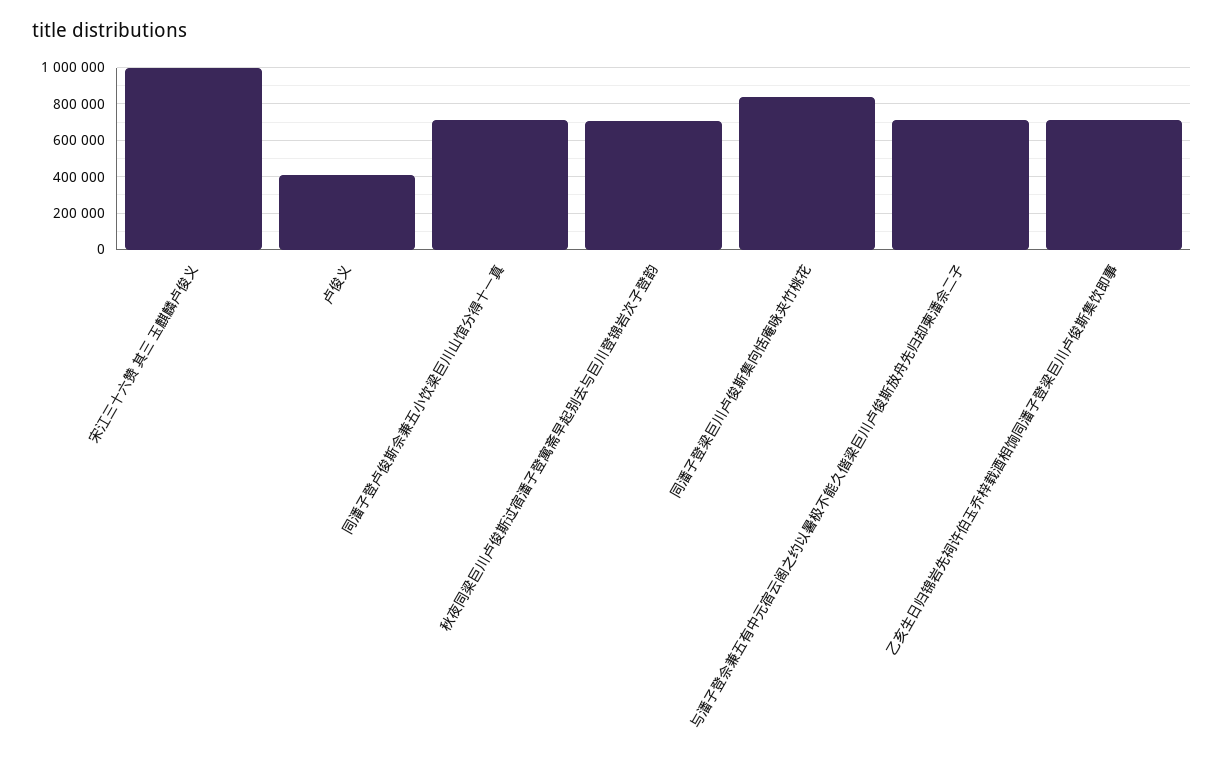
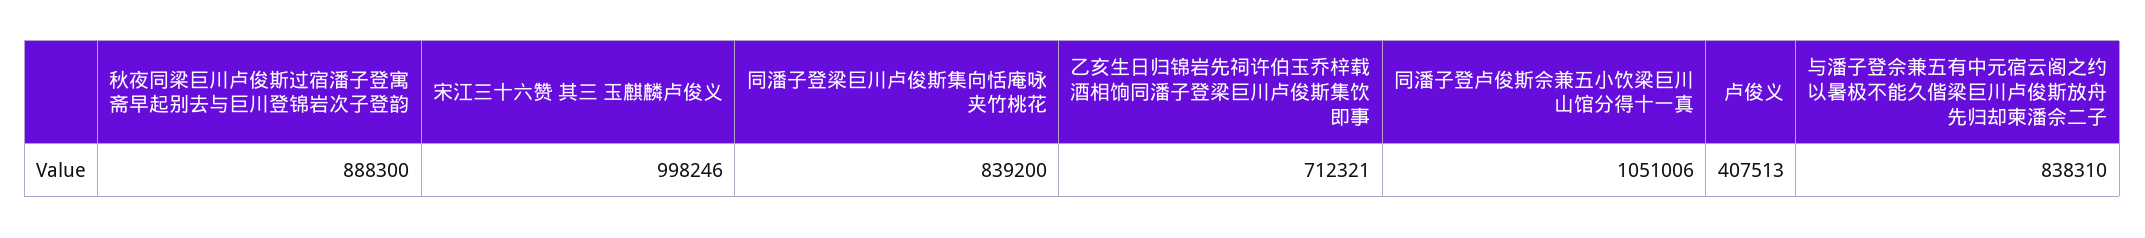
同潘子登卢俊斯佘兼五小饮梁巨川山馆分得十一真: 700000 -> 1051006
秋夜同梁巨川卢俊斯过宿潘子登寓斋早起别去与巨川登锦岩次子登韵: 700000 -> 888300
与潘子登佘兼五有中元宿云阁之约以暑极不能久偕梁巨川卢俊斯放舟先归却柬潘佘二子: 700000 -> 838310

